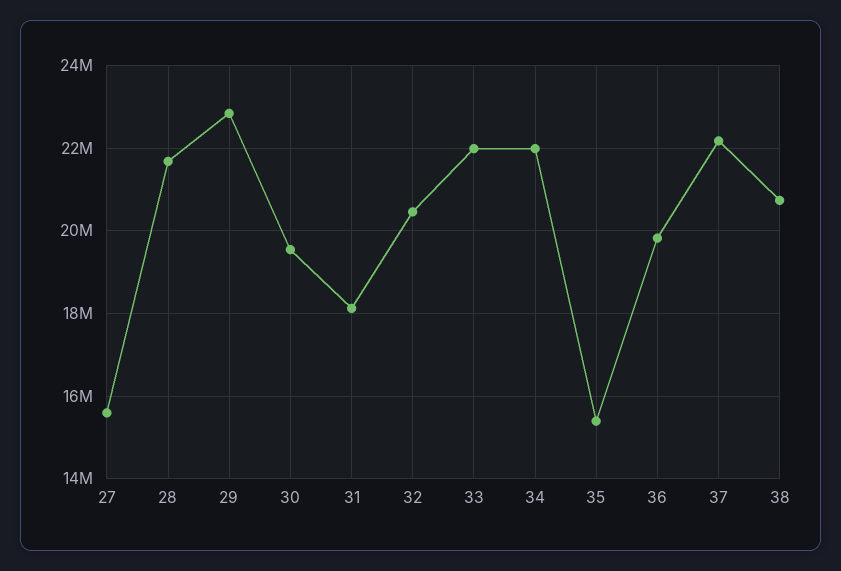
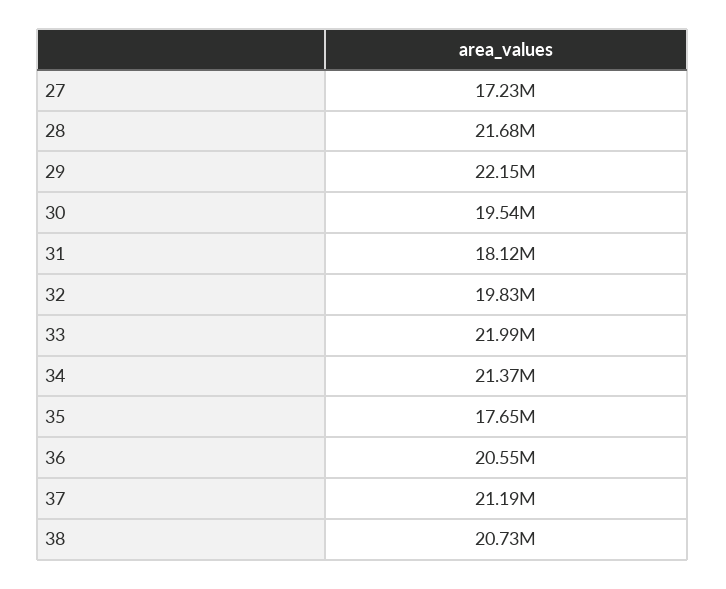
27: 15600000 -> 17230000
29: 22800000 -> 22150000
32: 20400000 -> 19830000
34: 22000000 -> 21370000
35: 15400000 -> 17650000
36: 19800000 -> 20550000
37: 22200000 -> 21190000

